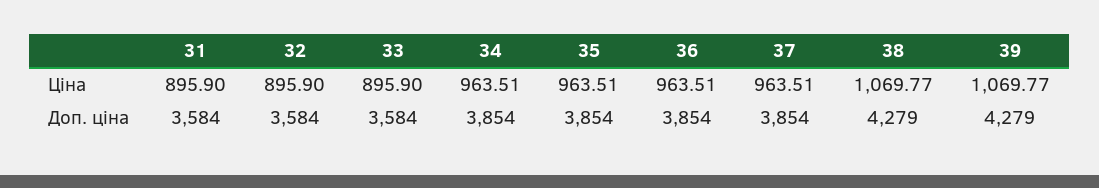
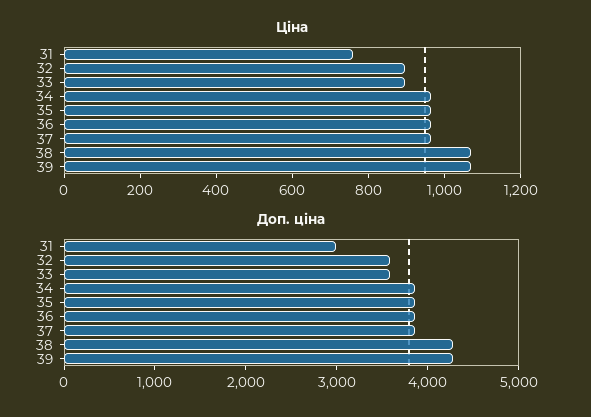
Ціна, 31: 895.9 -> 750
Доп. ціна, 31: 3584 -> 3000

